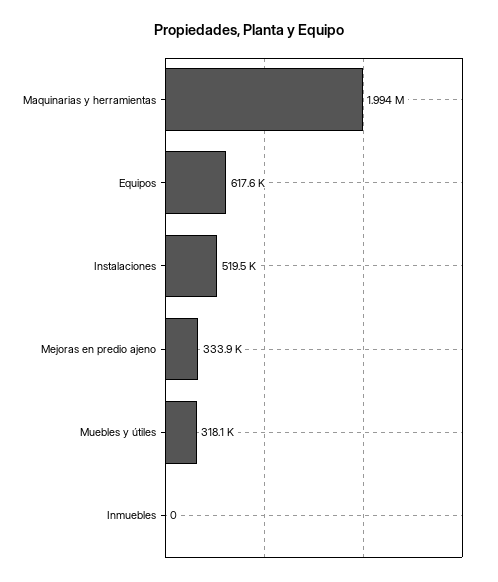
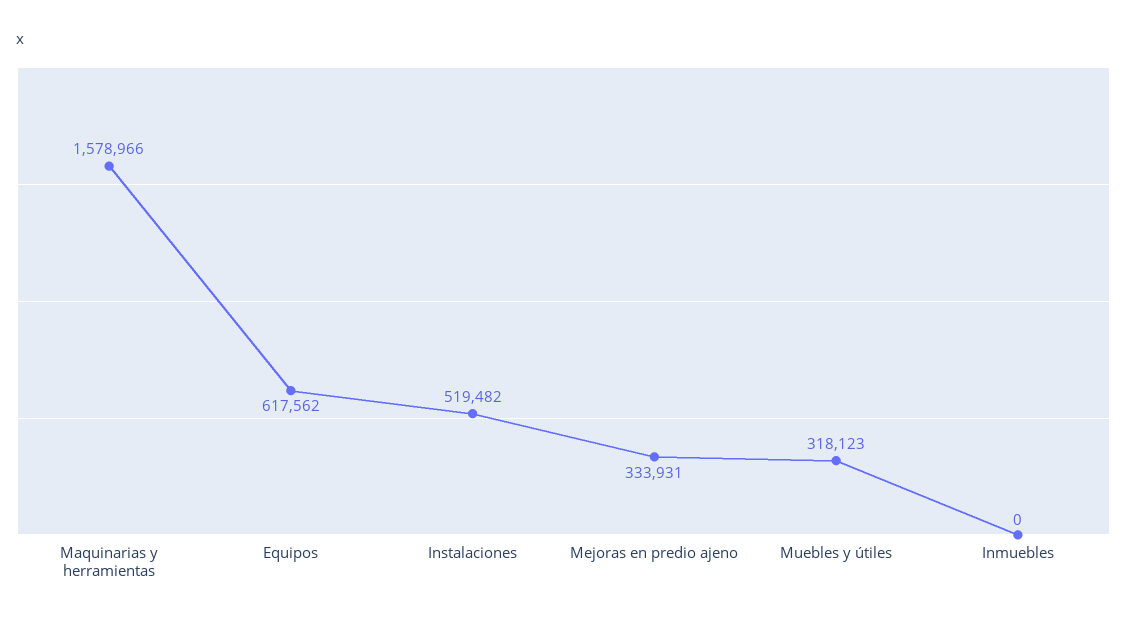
Maquinarias y herramientas: 1994000 -> 1578966

